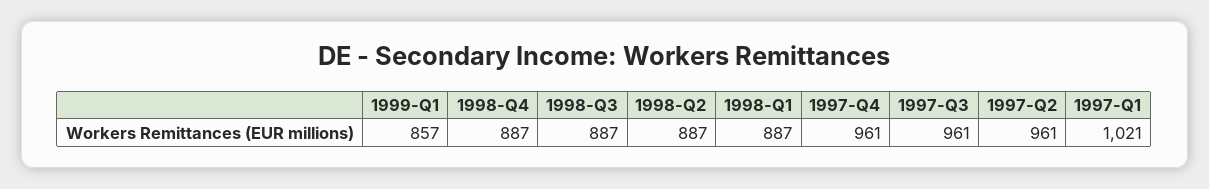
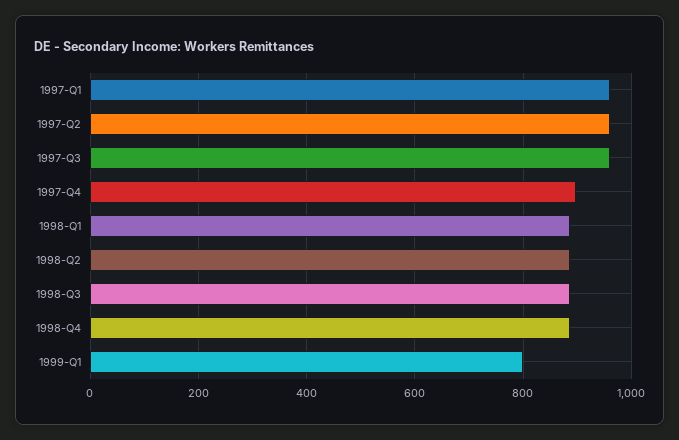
1999-Q1: 857 -> 800
1997-Q4: 961 -> 900
1997-Q1: 1021 -> 960

